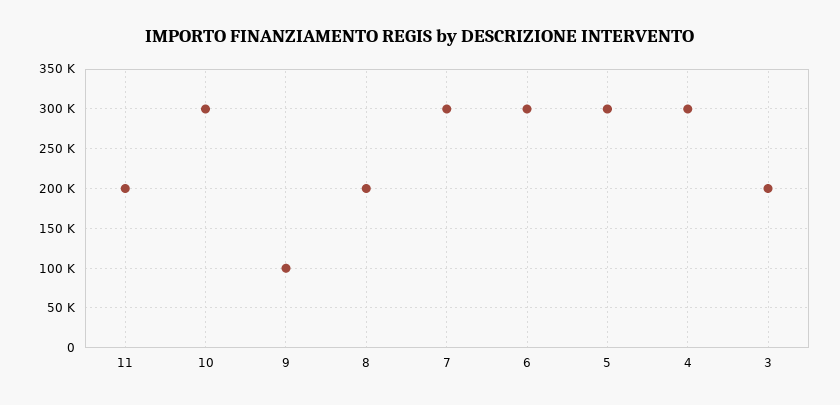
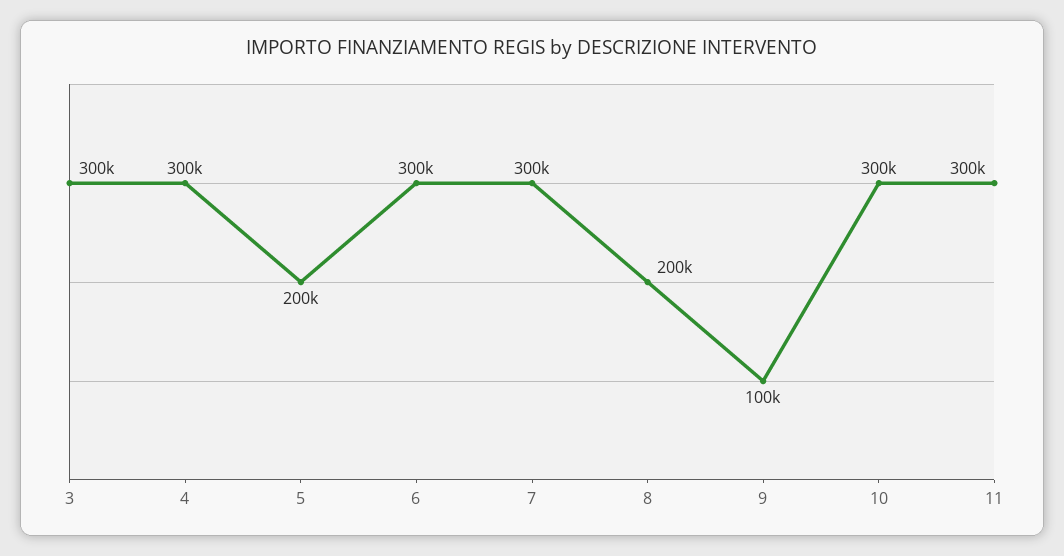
11: 200000 -> 300000
5: 300000 -> 200000
3: 200000 -> 300000

